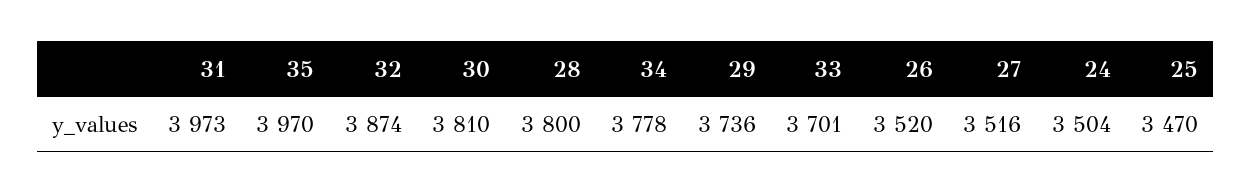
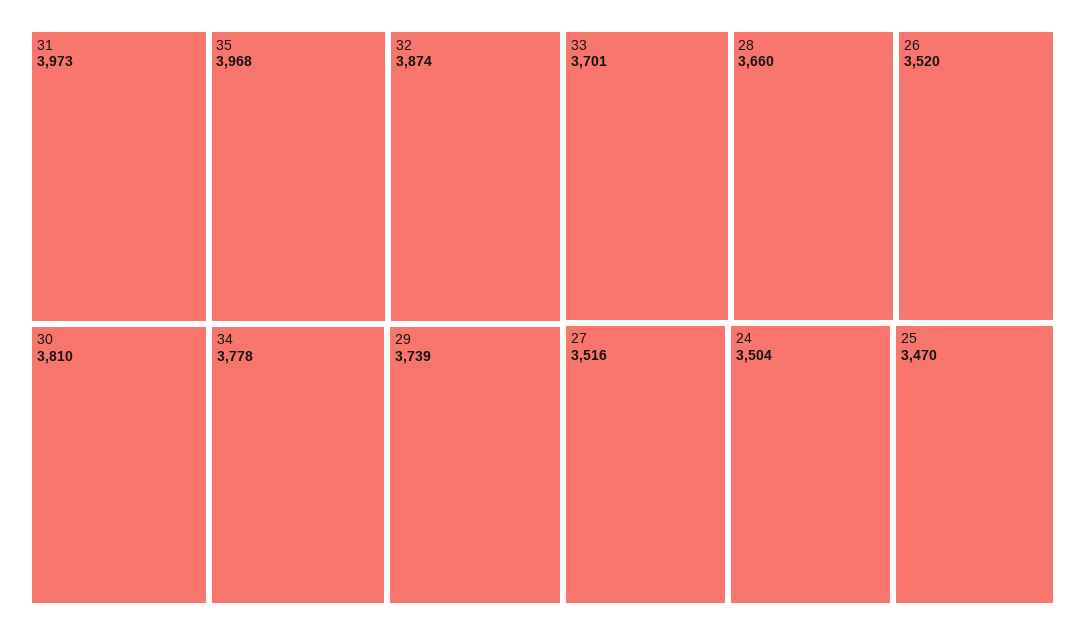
35: 3970 -> 3968
28: 3800 -> 3660
29: 3736 -> 3739

